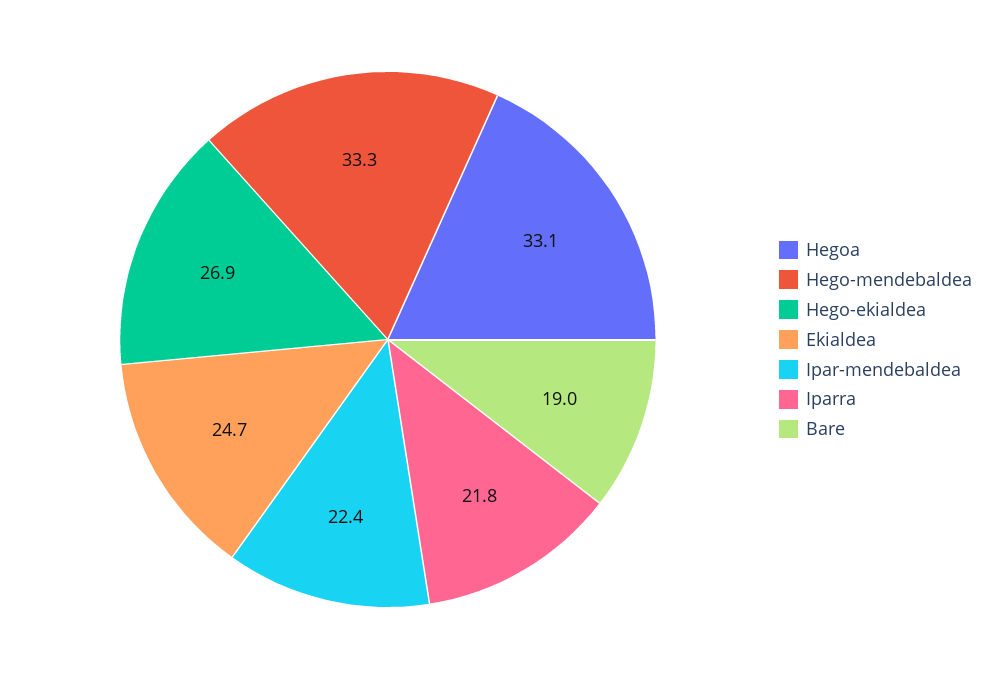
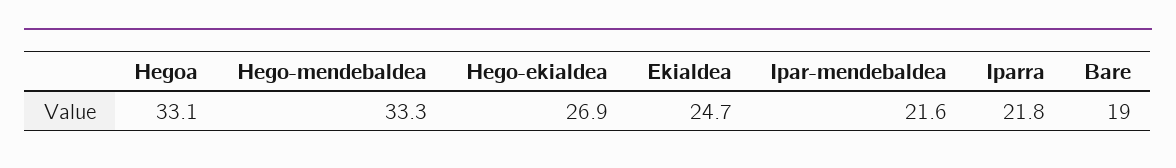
Ipar-mendebaldea: 22.4 -> 21.6

